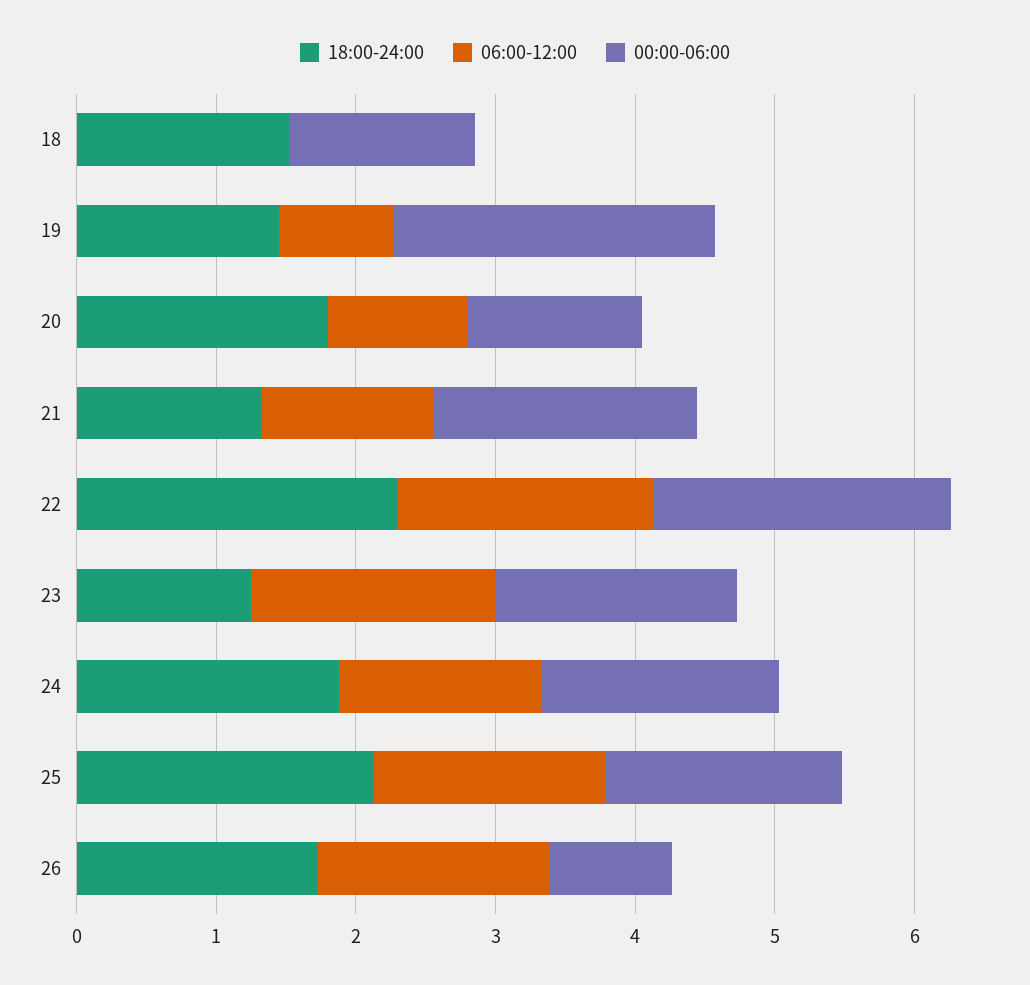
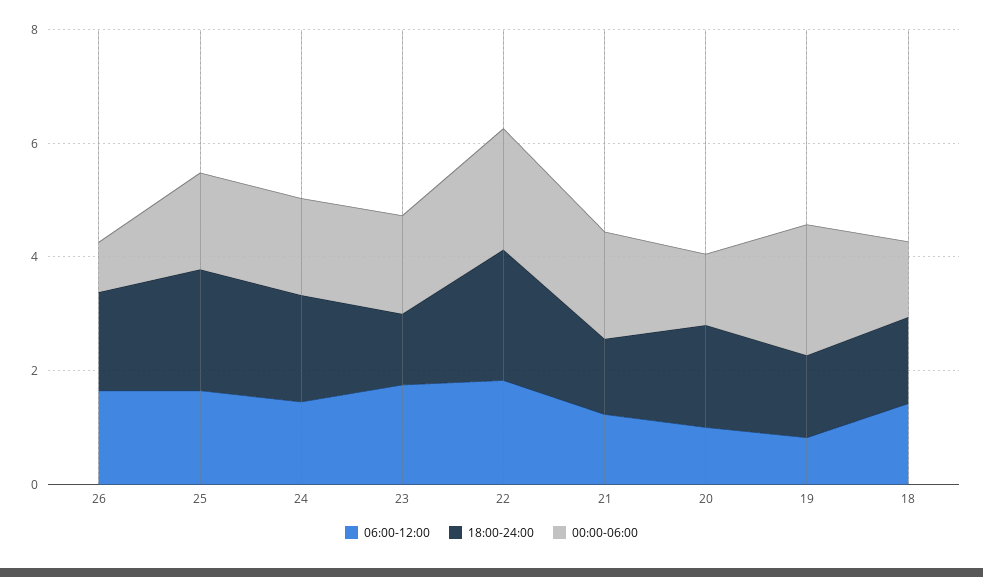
06:00-12:00, 18: 0 -> 1.5

